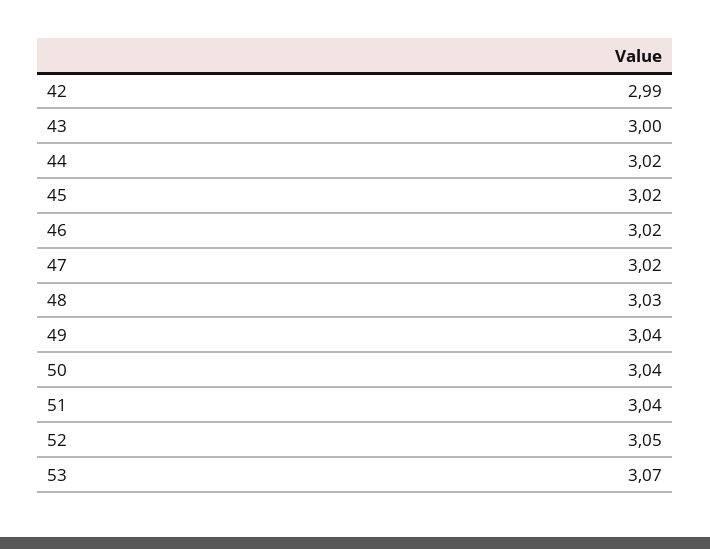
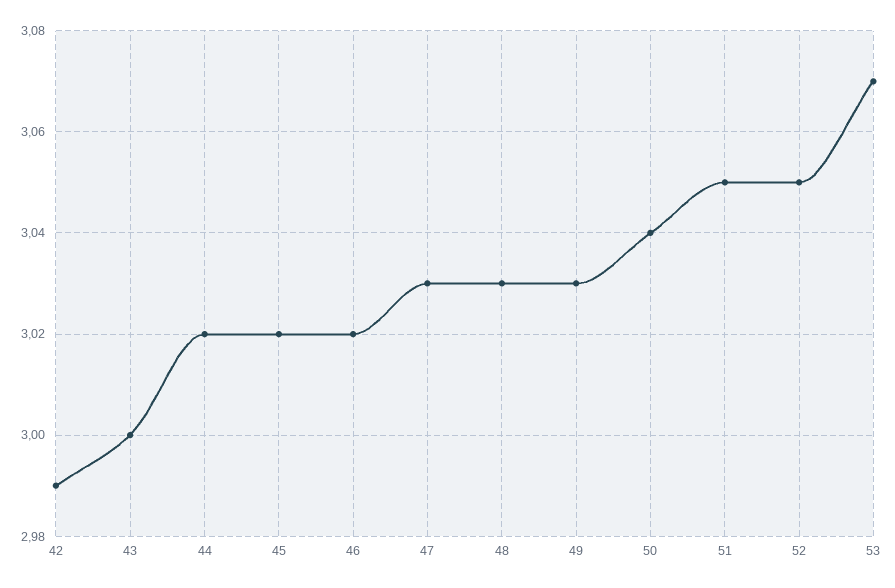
47: 3.02 -> 3.03
49: 3.04 -> 3.03
51: 3.04 -> 3.05

